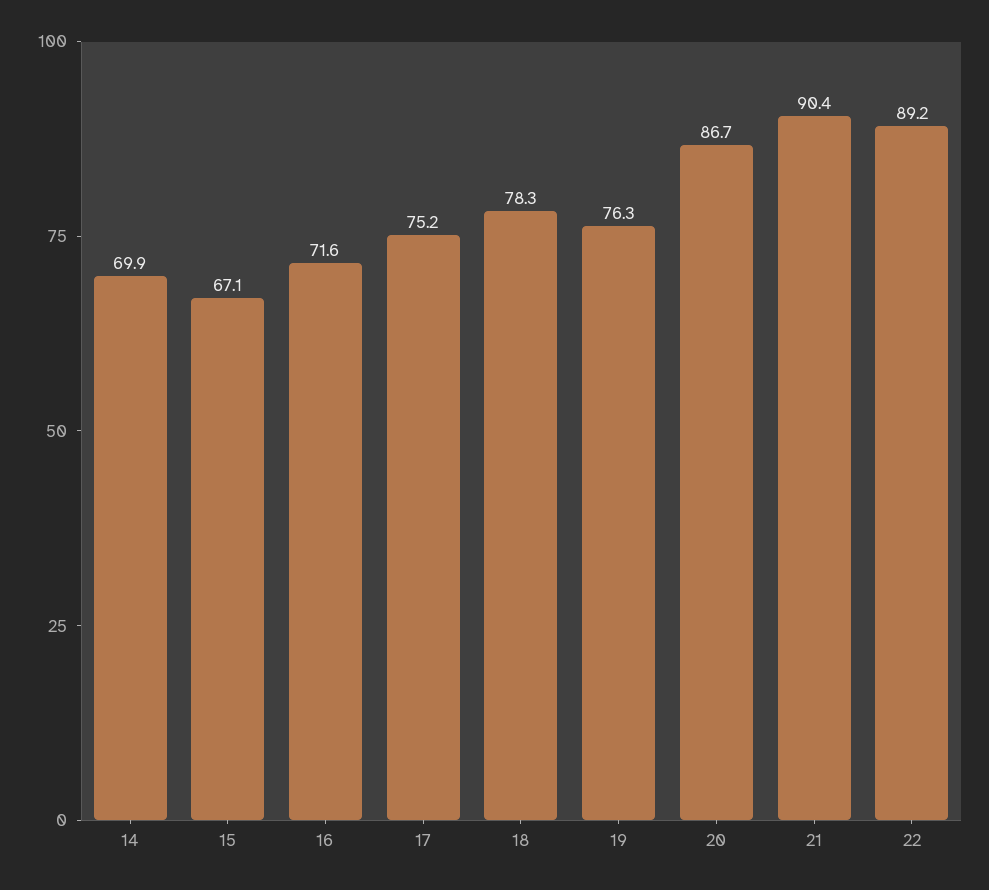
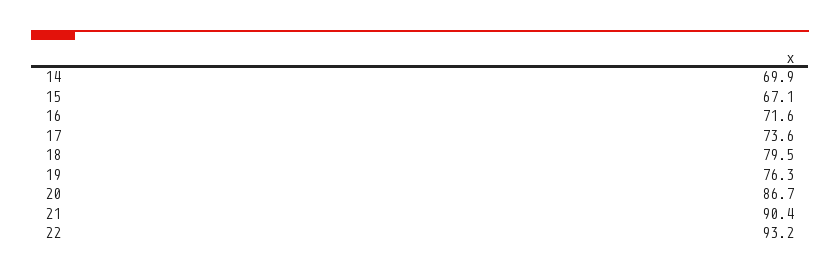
17: 75.2 -> 73.6
18: 78.3 -> 79.5
22: 89.2 -> 93.2

